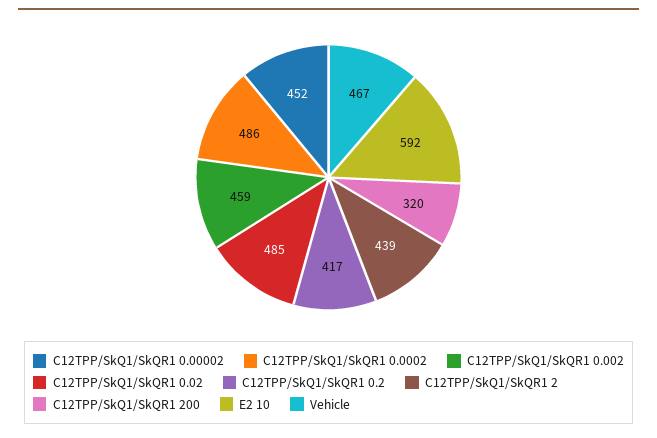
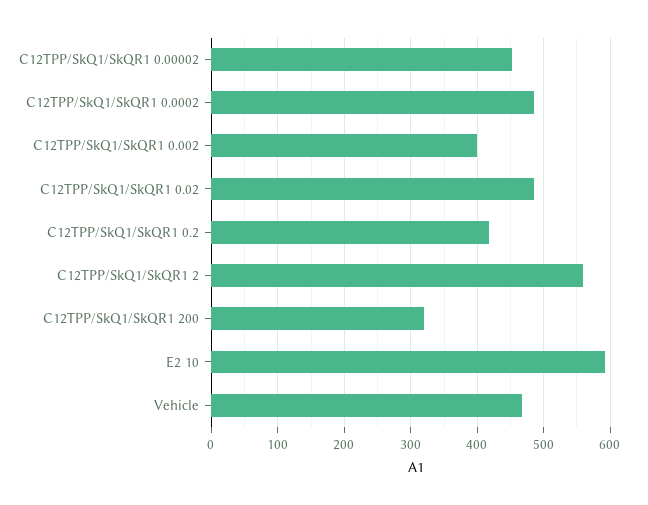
C12TPP/SkQ1/SkQR1 0.002: 459 -> 400
C12TPP/SkQ1/SkQR1 2: 439 -> 560

